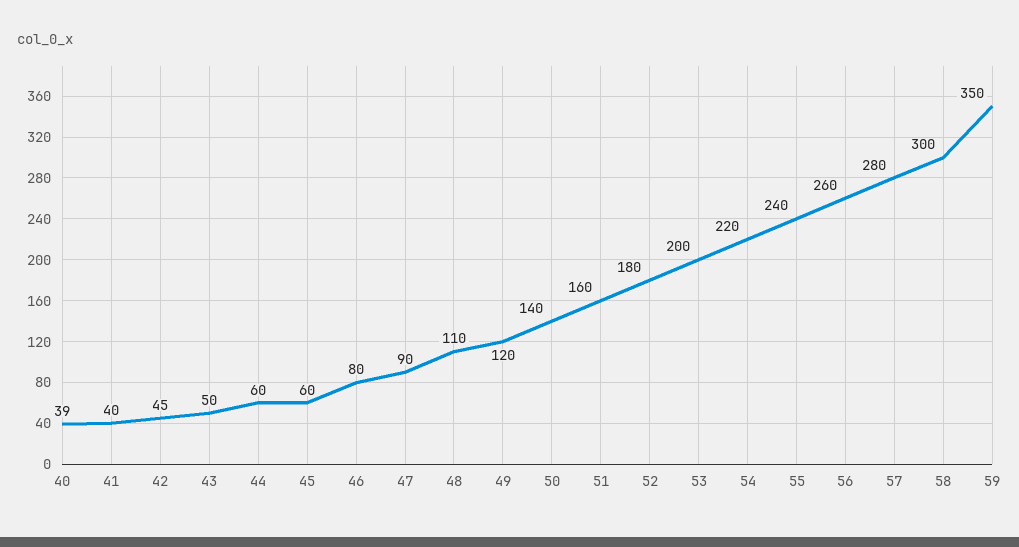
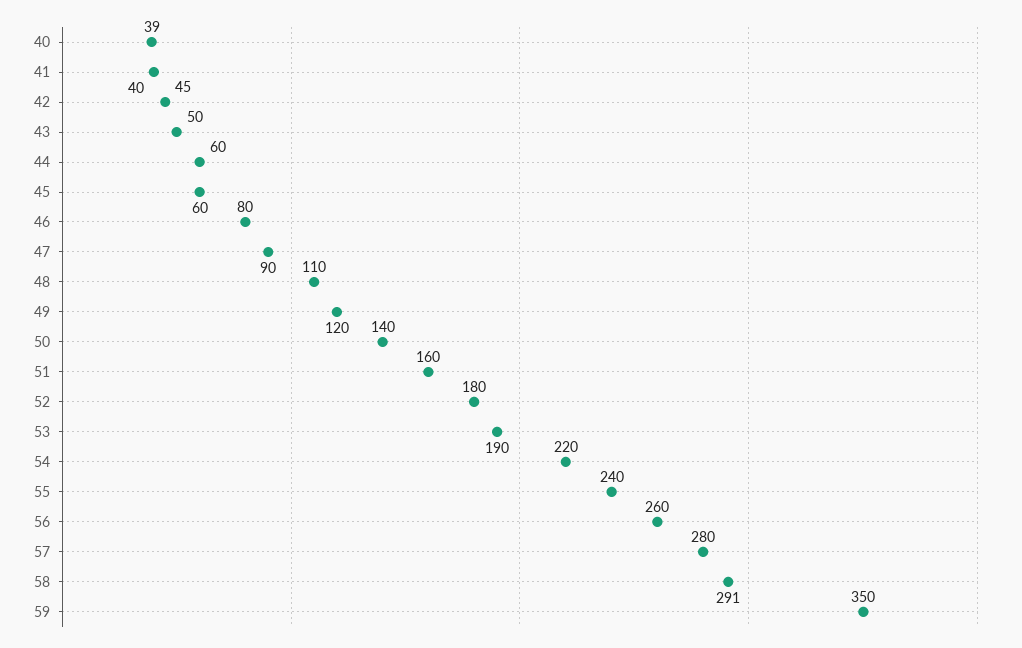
53: 200 -> 190
58: 300 -> 291

